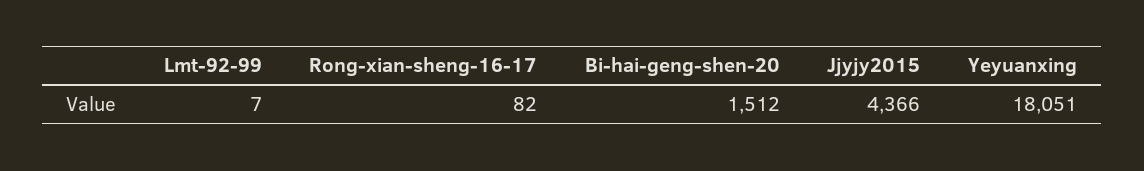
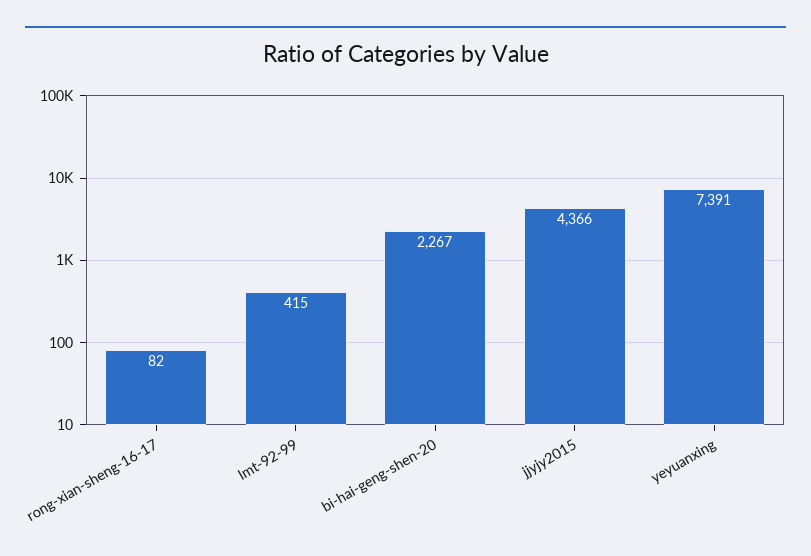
Lmt-92-99: 7 -> 415
Bi-hai-geng-shen-20: 1512 -> 2267
Yeyuanxing: 18051 -> 7391

